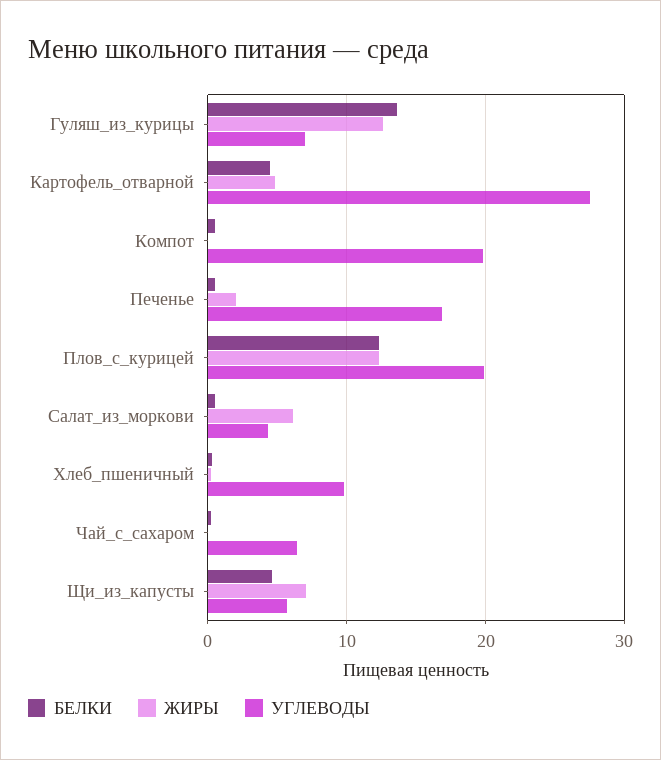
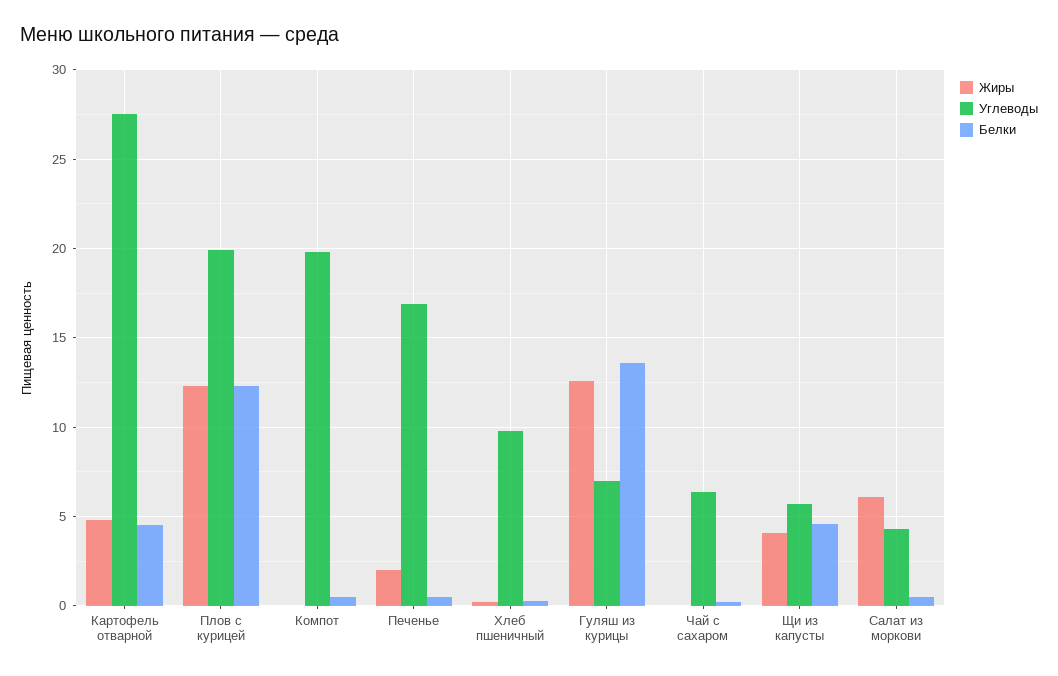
ЖИРЫ, Щи_из_капусты: 7 -> 4

